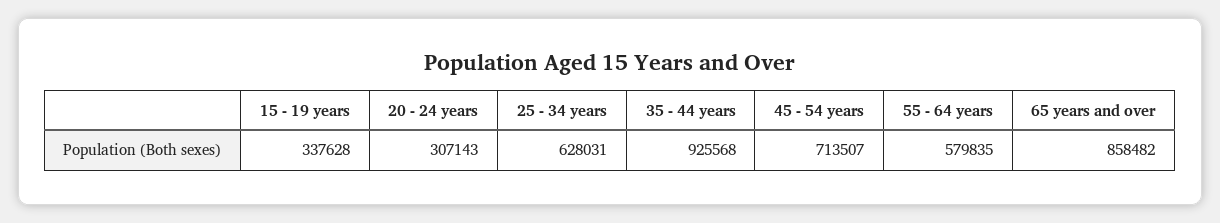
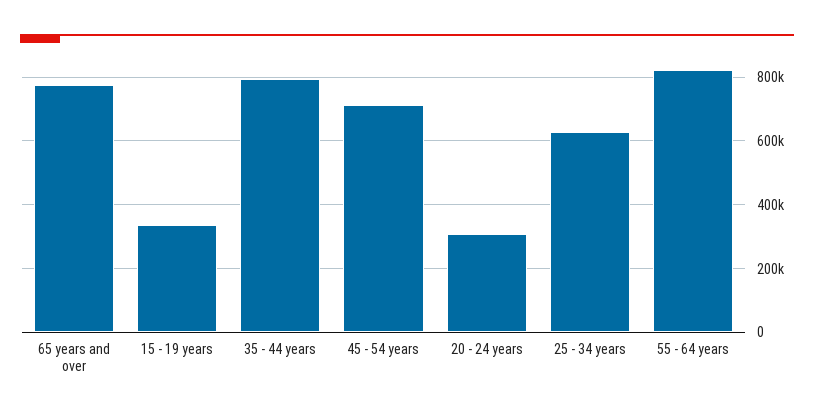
35 - 44 years: 925568 -> 800000
55 - 64 years: 579835 -> 820000
65 years and over: 858482 -> 780000

